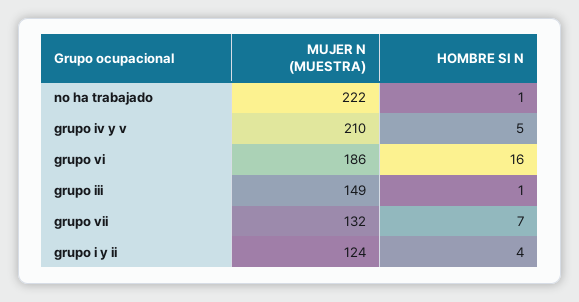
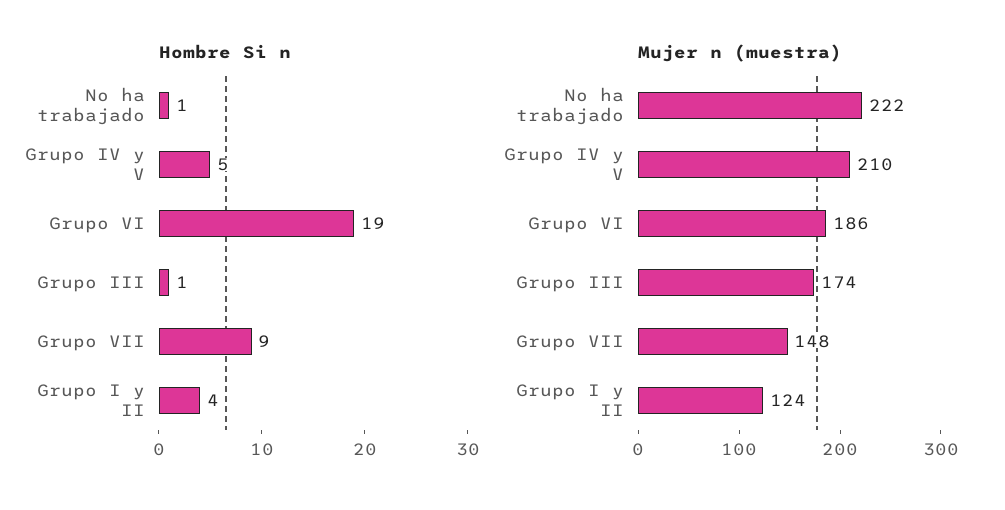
HOMBRE SI N, grupo vi: 16 -> 19
MUJER N (MUESTRA), grupo iii: 149 -> 174
MUJER N (MUESTRA), grupo vii: 132 -> 148
HOMBRE SI N, grupo vii: 7 -> 9

